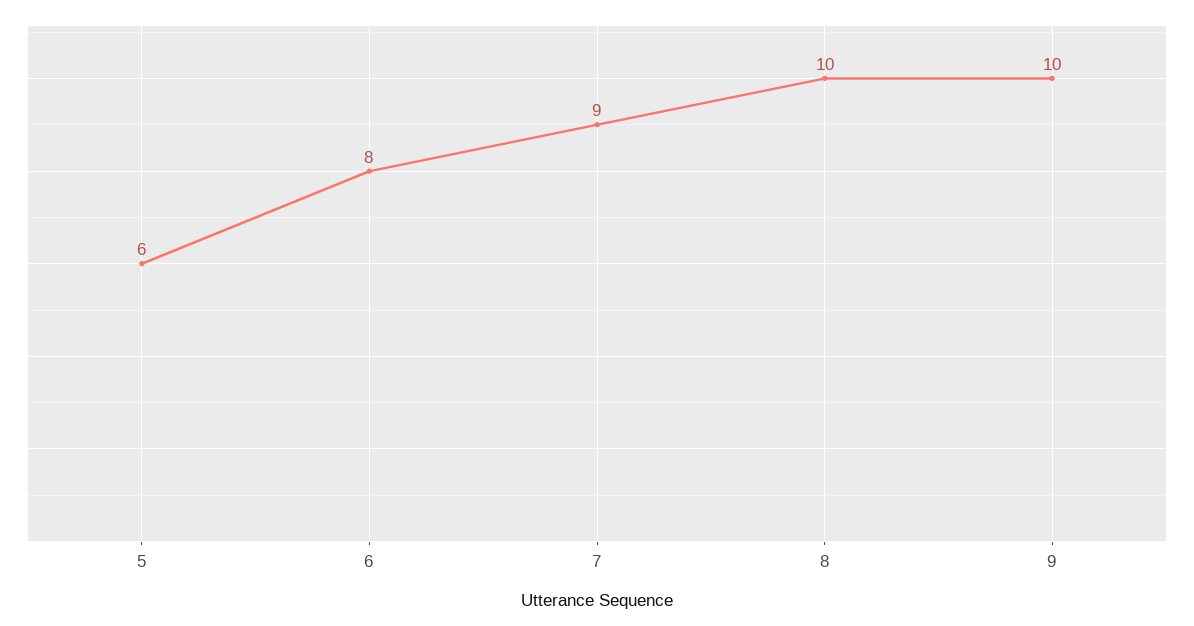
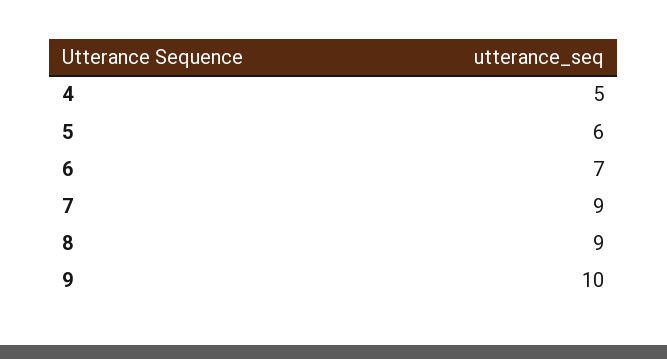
6: 8 -> 7
8: 10 -> 9
4: none -> 5

